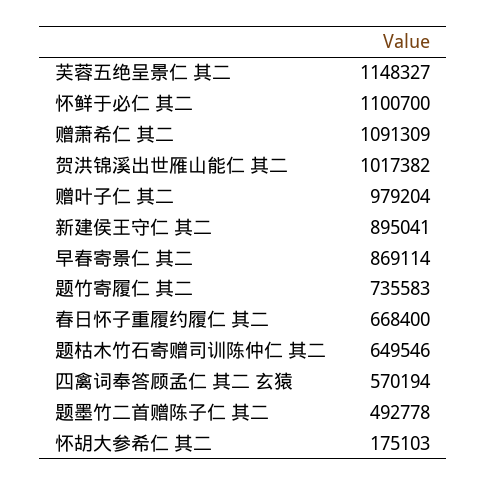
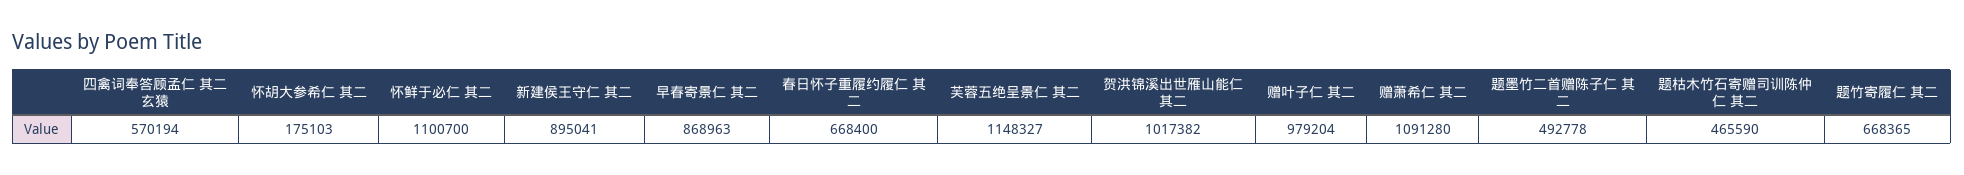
赠萧希仁 其二: 1091309 -> 1091280
早春寄景仁 其二: 869114 -> 868963
题竹寄履仁 其二: 735583 -> 668365
题枯木竹石寄赠司训陈仲仁 其二: 649546 -> 465590

